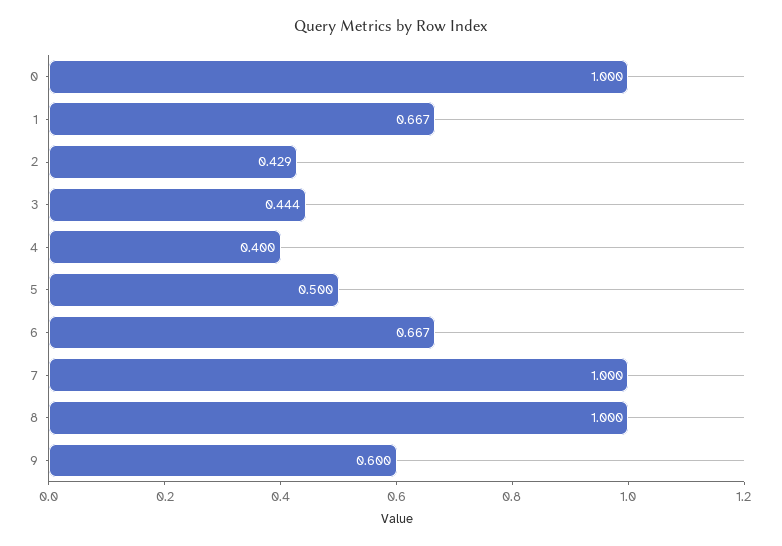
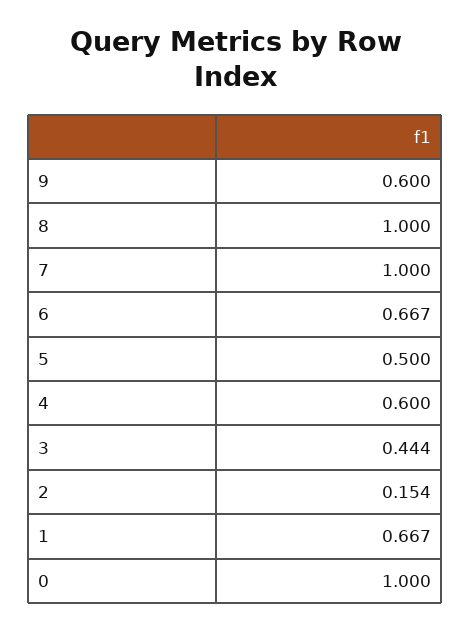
2: 0.429 -> 0.154
4: 0.4 -> 0.6

